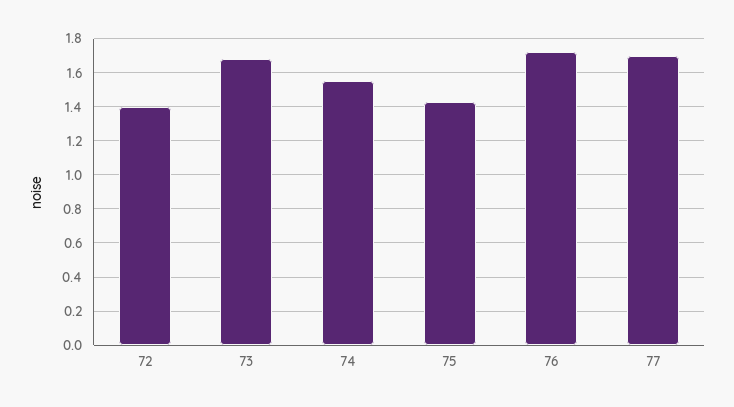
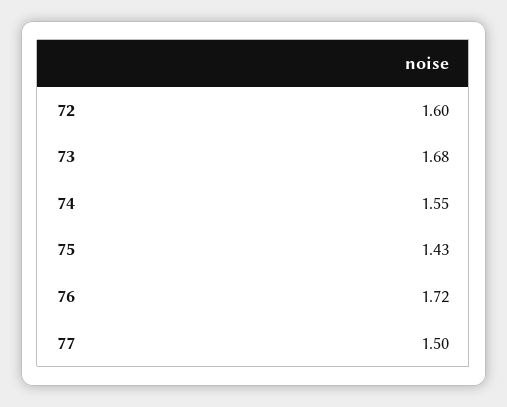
72: 1.4 -> 1.6
77: 1.7 -> 1.5

